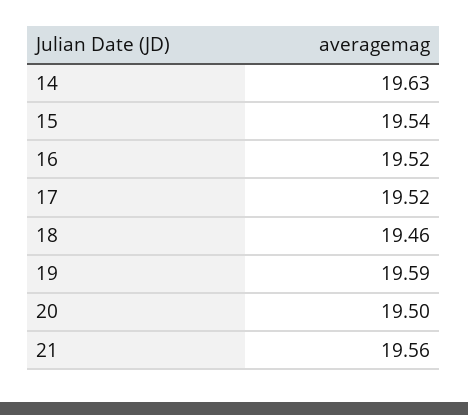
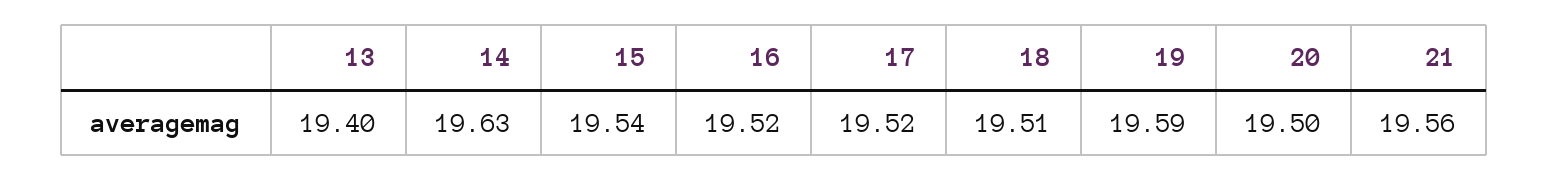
18: 19.46 -> 19.51
13: none -> 19.4

